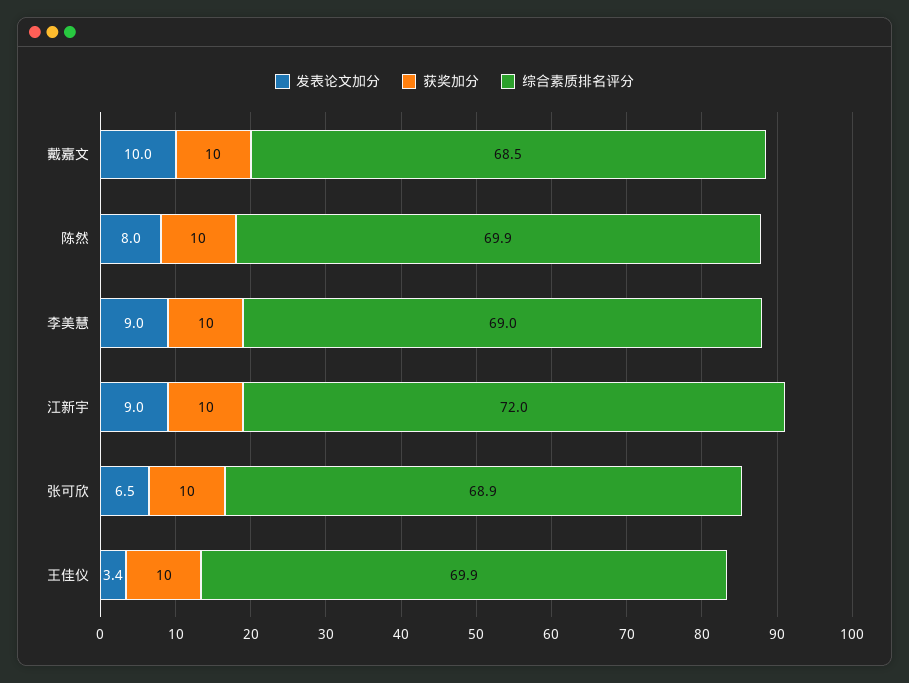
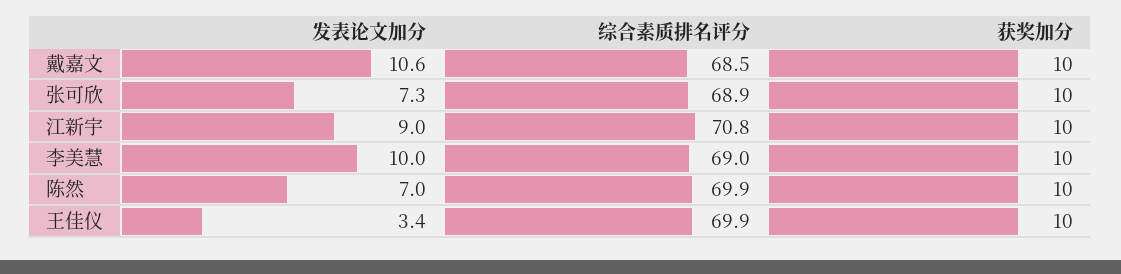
发表论文加分, 戴嘉文: 10 -> 10.6
发表论文加分, 陈然: 8 -> 7
发表论文加分, 李美慧: 9 -> 10
综合素质排名评分, 江新宇: 72 -> 70.8
发表论文加分, 张可欣: 6.5 -> 7.3

